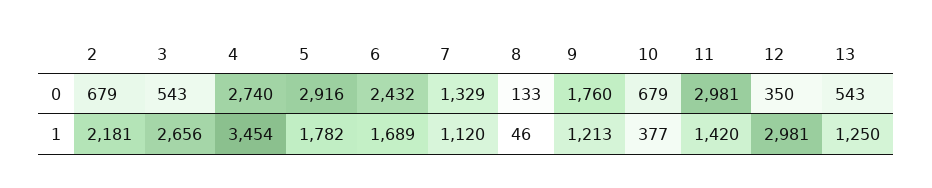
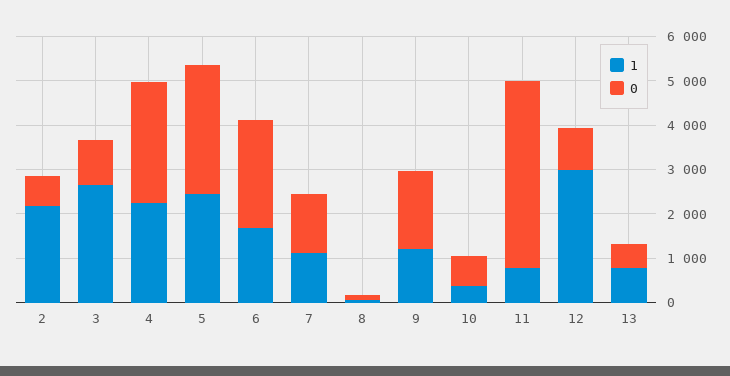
0, 3: 543 -> 1000
0, 11: 2981 -> 4200
0, 12: 350 -> 1000
1, 4: 3454 -> 2200
1, 5: 1782 -> 2400
1, 11: 1420 -> 800
1, 13: 1250 -> 800

